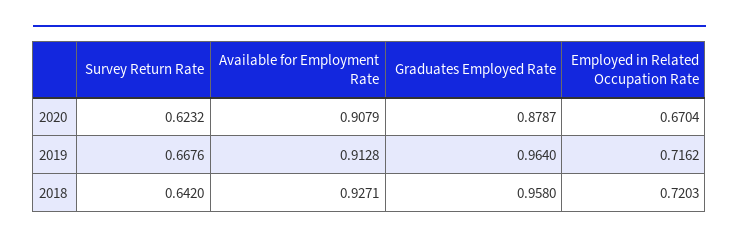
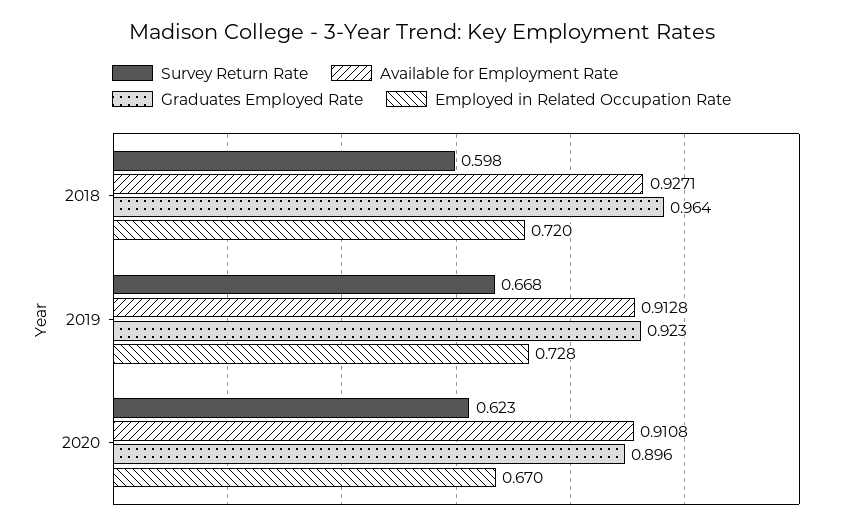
Available for Employment Rate, 2020: 0.9079 -> 0.9108
Graduates Employed Rate, 2020: 0.8787 -> 0.896
Graduates Employed Rate, 2019: 0.964 -> 0.923
Employed in Related Occupation Rate, 2019: 0.7162 -> 0.728
Survey Return Rate, 2018: 0.642 -> 0.598
Graduates Employed Rate, 2018: 0.958 -> 0.964

